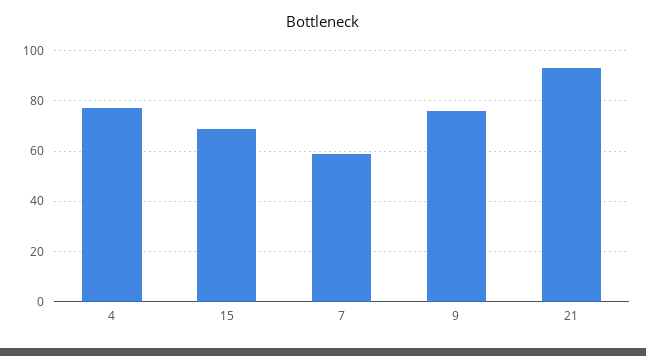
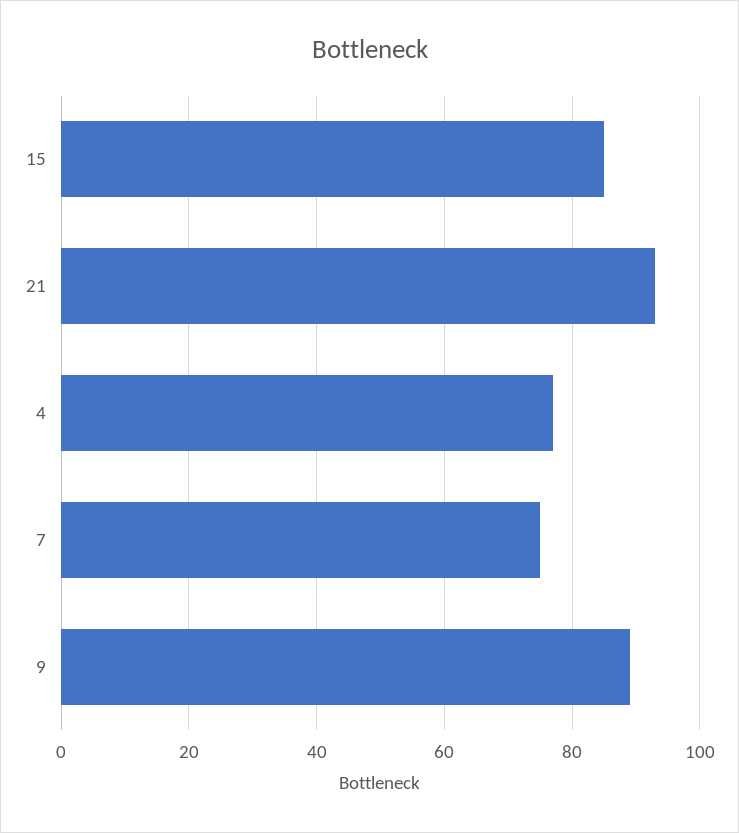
15: 70 -> 85
7: 60 -> 75
9: 75 -> 90

